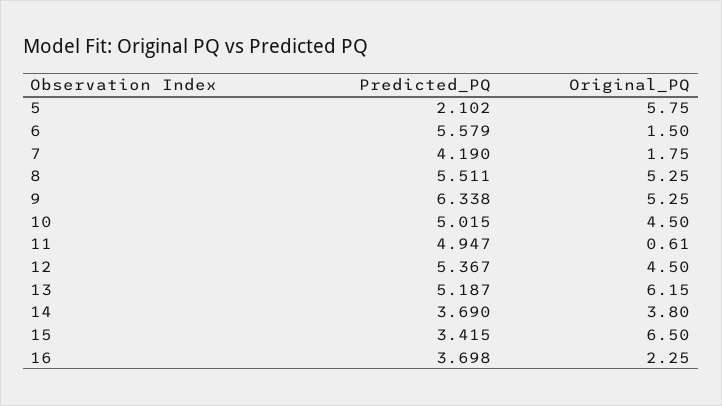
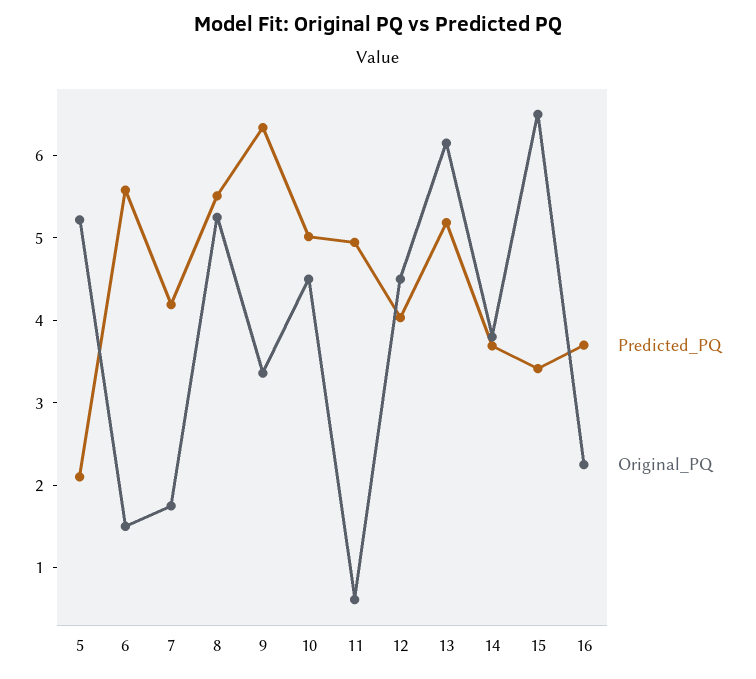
Original_PQ, 5: 5.75 -> 5.2
Original_PQ, 9: 5.25 -> 3.4
Predicted_PQ, 12: 5.367 -> 4

